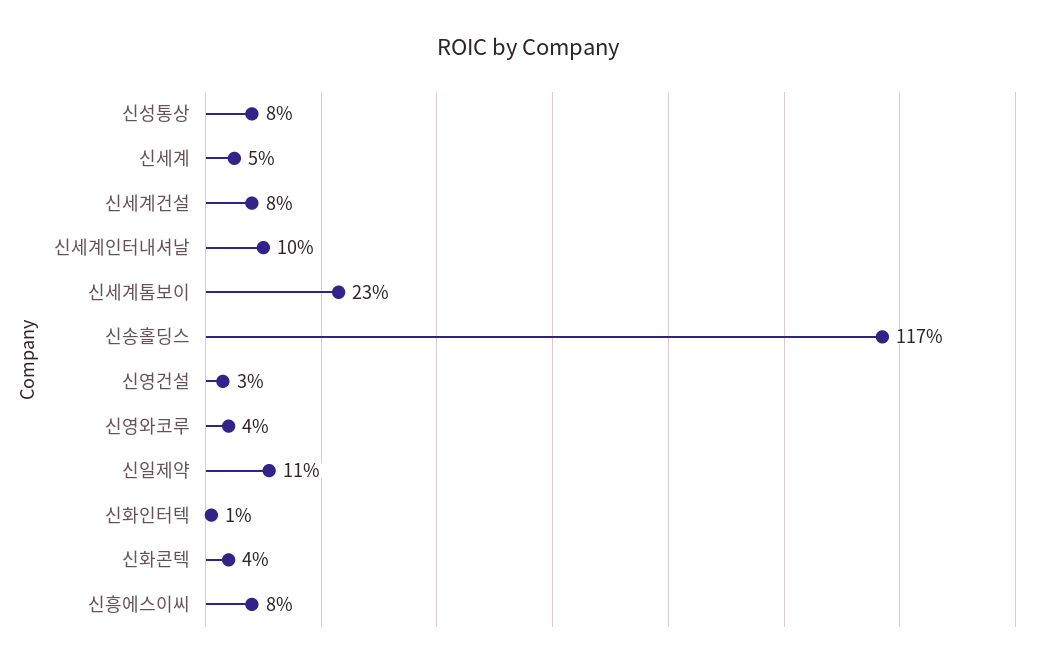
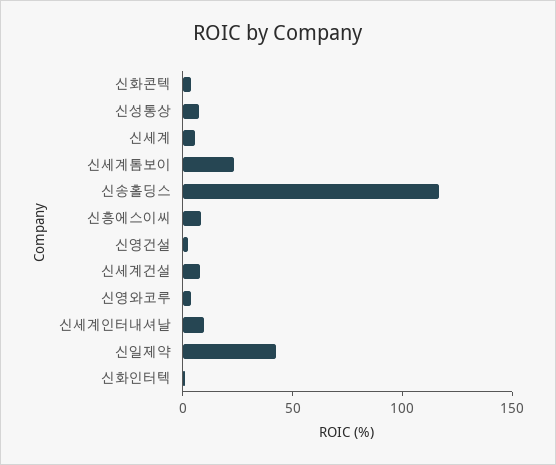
신일제약: 11 -> 40

